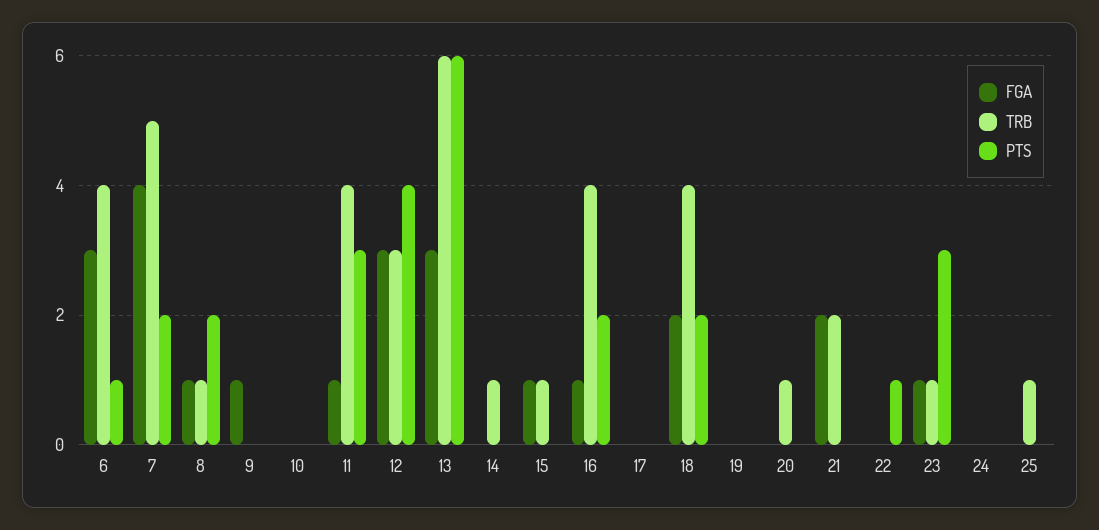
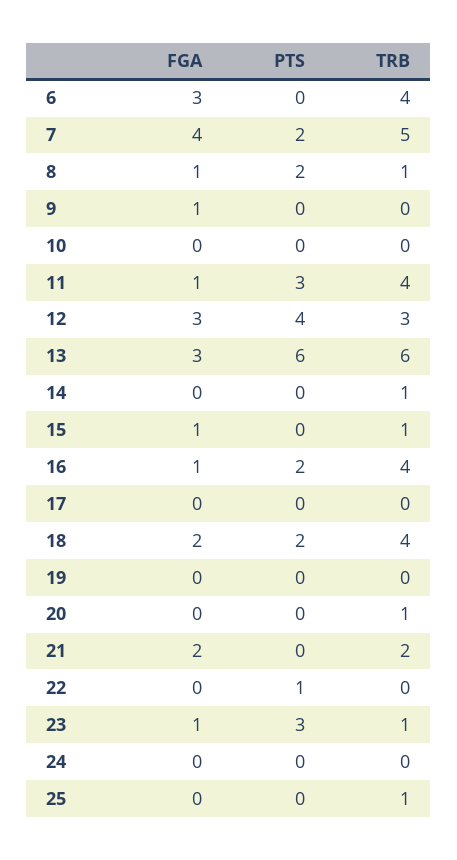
PTS, 6: 1 -> 0

